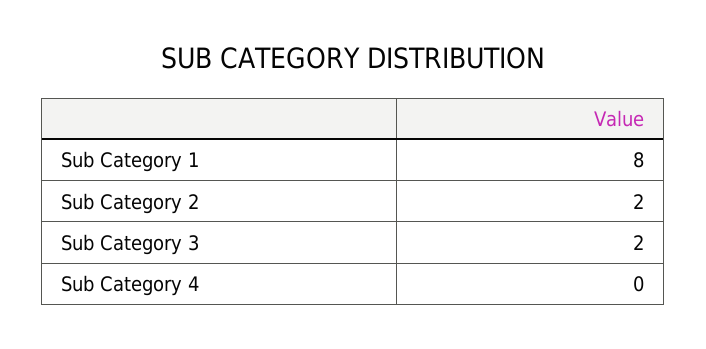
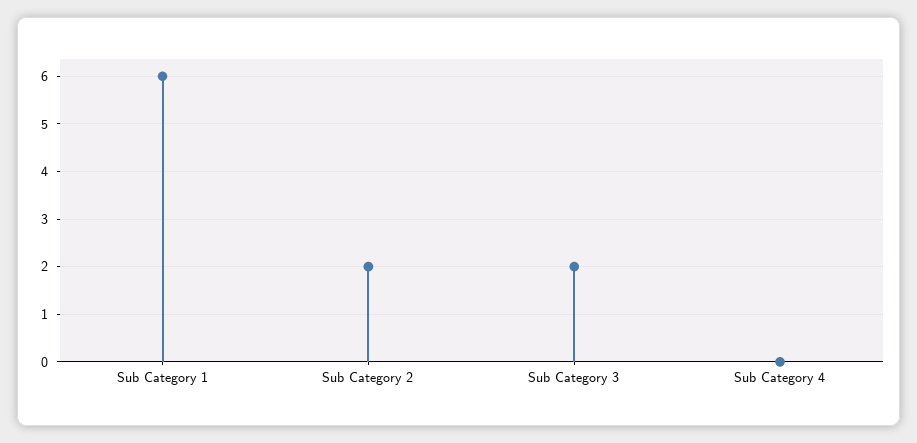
Sub Category 1: 8 -> 6

